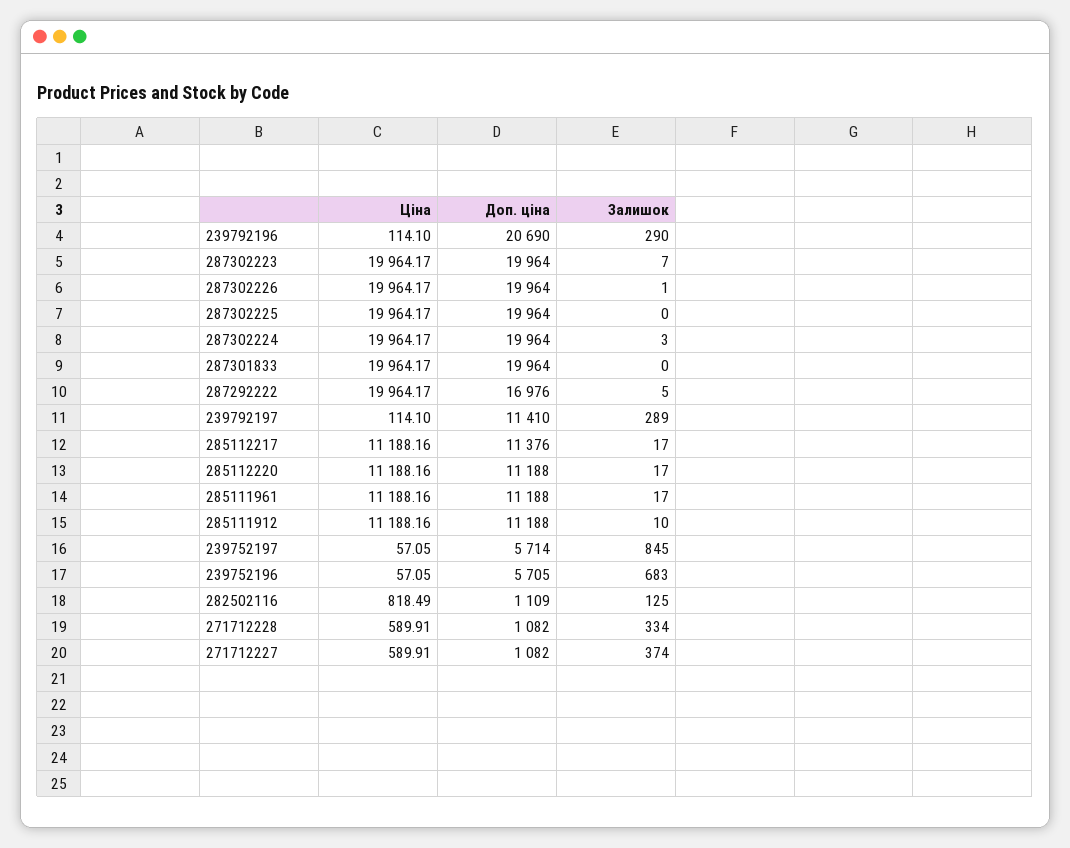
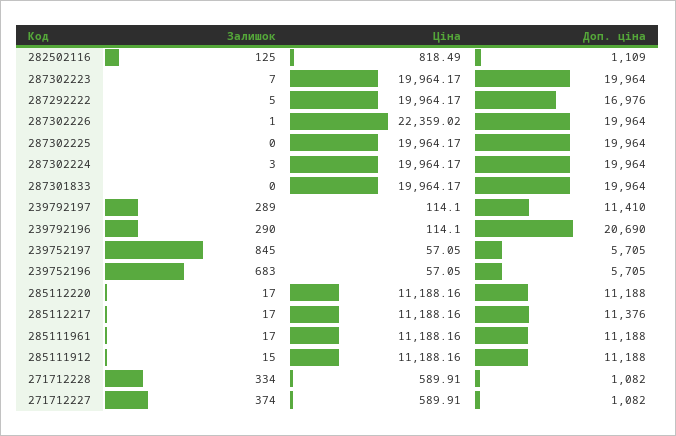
Ціна, 287302226: 19964.17 -> 22359.02
Залишок, 285111912: 10 -> 15
Доп. ціна, 239752197: 5714 -> 5705

